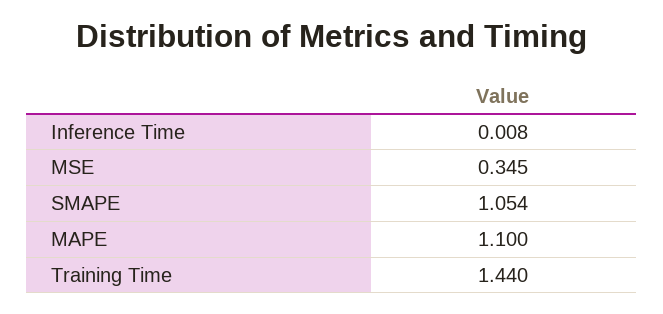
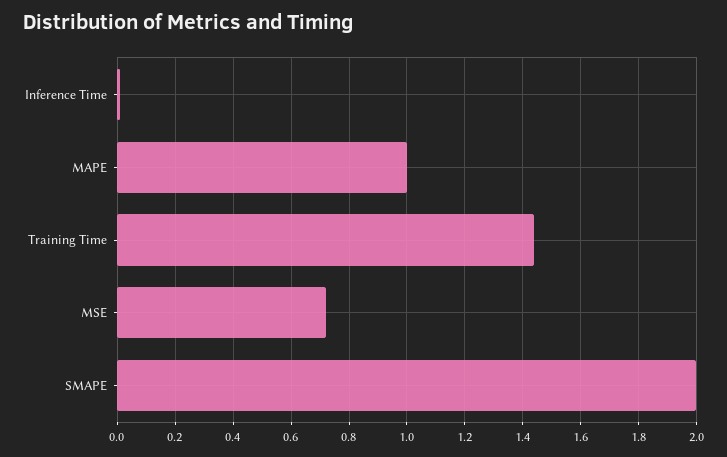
MSE: 0.345 -> 0.725
SMAPE: 1.054 -> 2
MAPE: 1.1 -> 1

